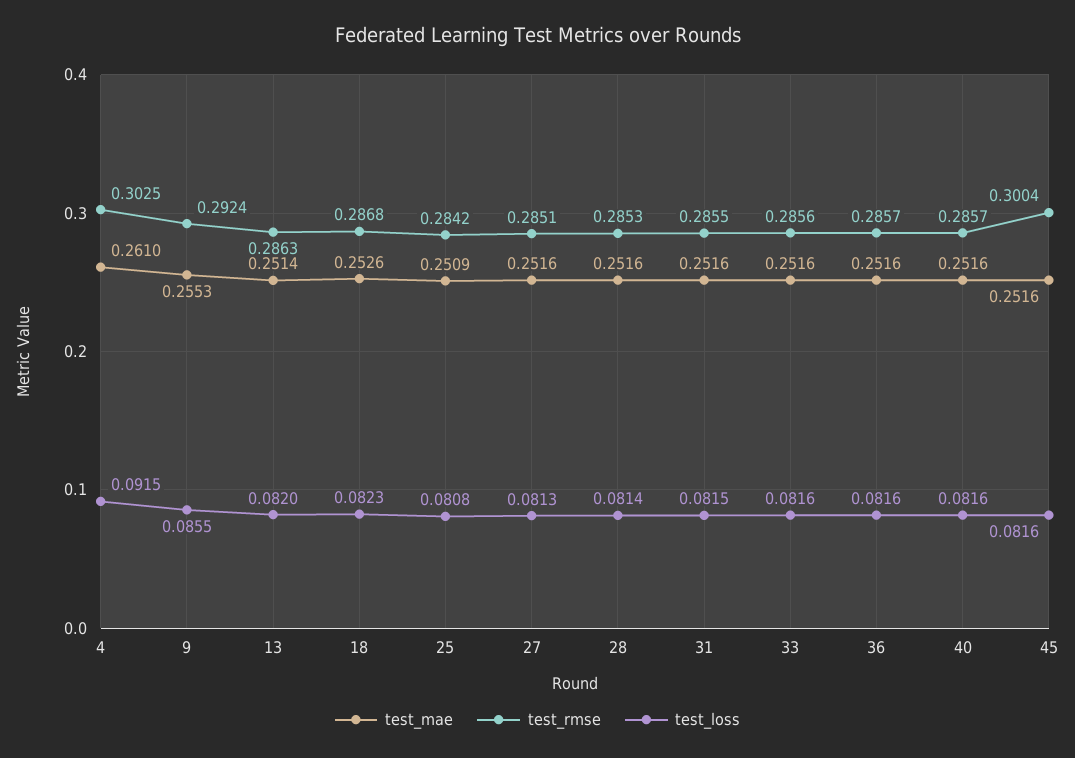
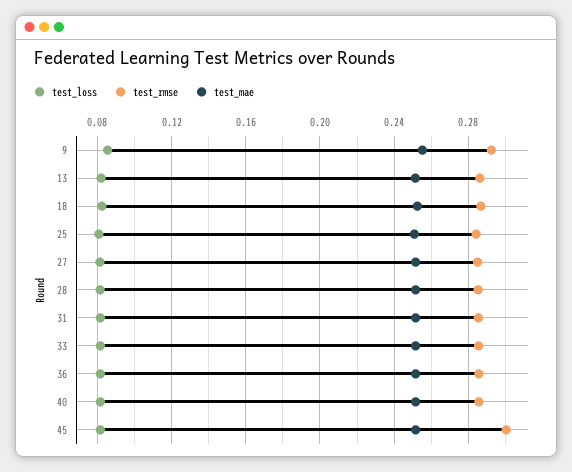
test_mae, 4: 0.261 -> none
test_rmse, 4: 0.3025 -> none
test_loss, 4: 0.0915 -> none

